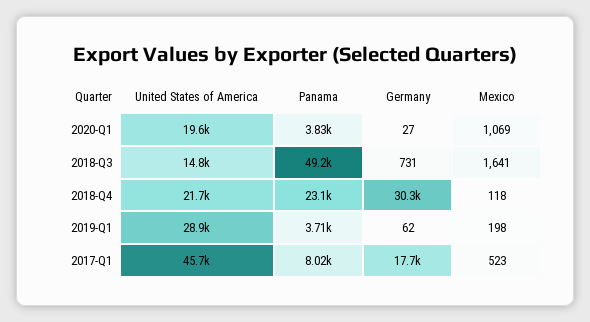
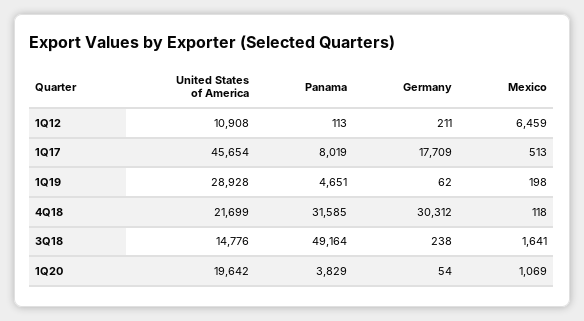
Germany, 2020-Q1: 27 -> 54
Germany, 2018-Q3: 731 -> 238
Panama, 2018-Q4: 23100 -> 31585
Panama, 2019-Q1: 3710 -> 4651
Mexico, 2017-Q1: 523 -> 513
United States of America, 1Q12: none -> 10908
Panama, 1Q12: none -> 113
Germany, 1Q12: none -> 211
Mexico, 1Q12: none -> 6459

